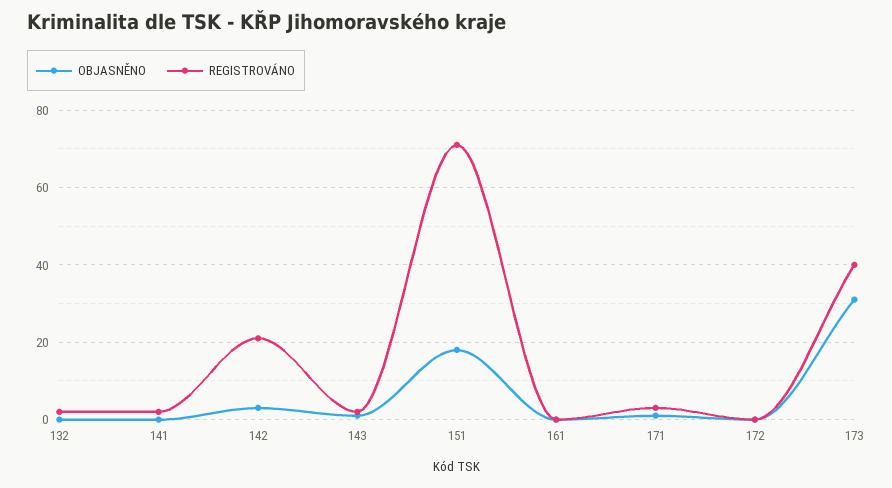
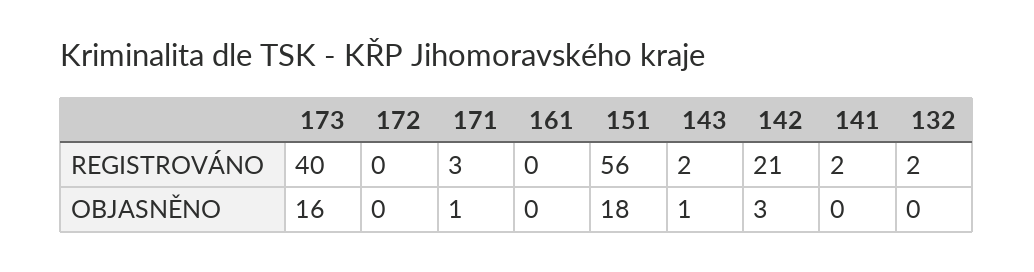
REGISTROVÁNO, 151: 70 -> 56
OBJASNĚNO, 173: 30 -> 16

